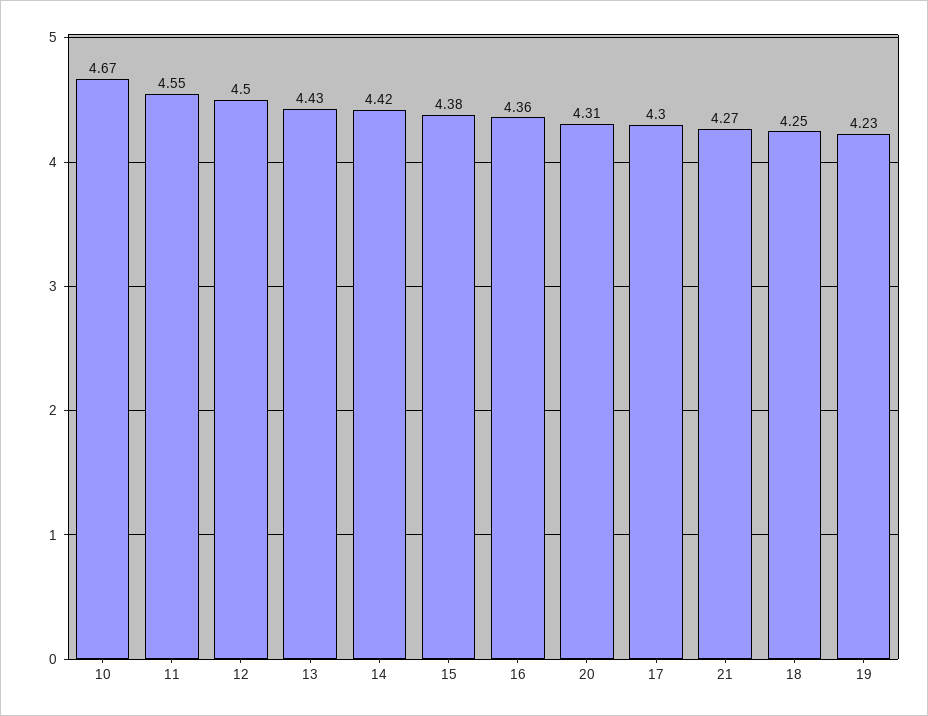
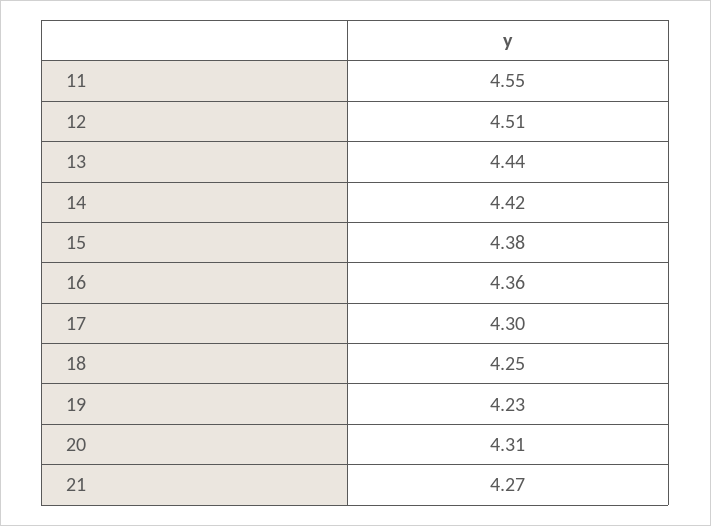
10: 4.67 -> none
12: 4.5 -> 4.51
13: 4.43 -> 4.44

